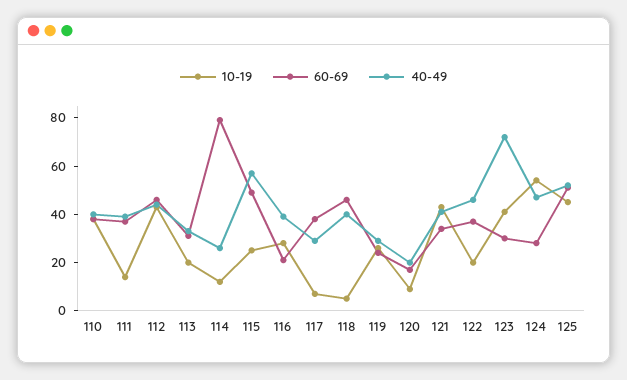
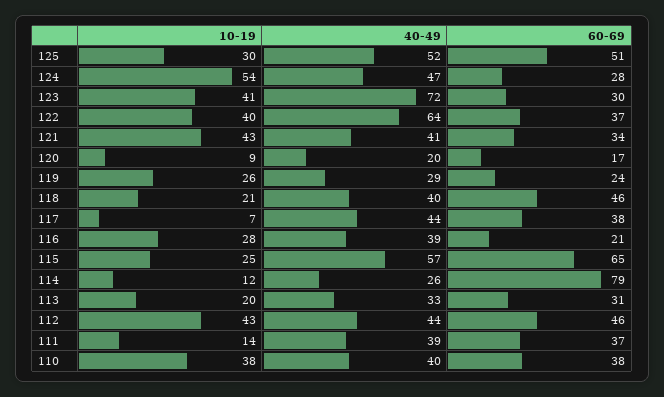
60-69, 115: 50 -> 65
40-49, 117: 30 -> 44
10-19, 118: 5 -> 21
10-19, 122: 20 -> 40
40-49, 122: 45 -> 64
10-19, 125: 45 -> 30

